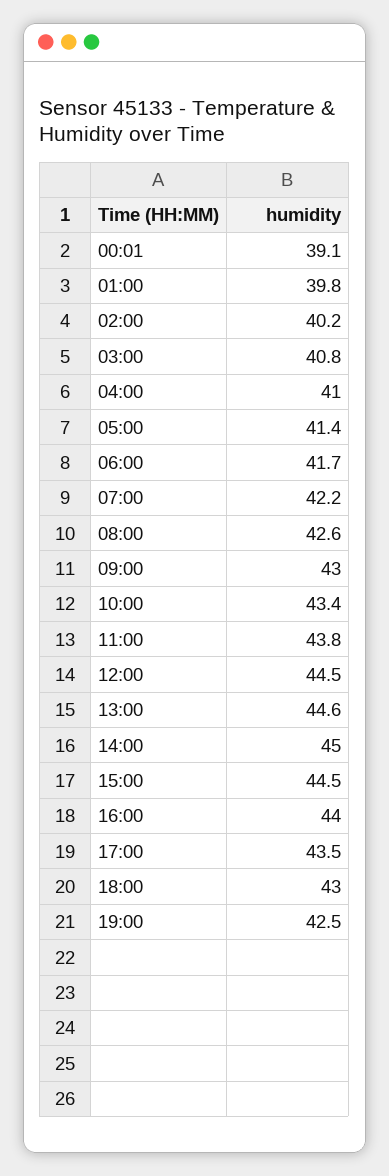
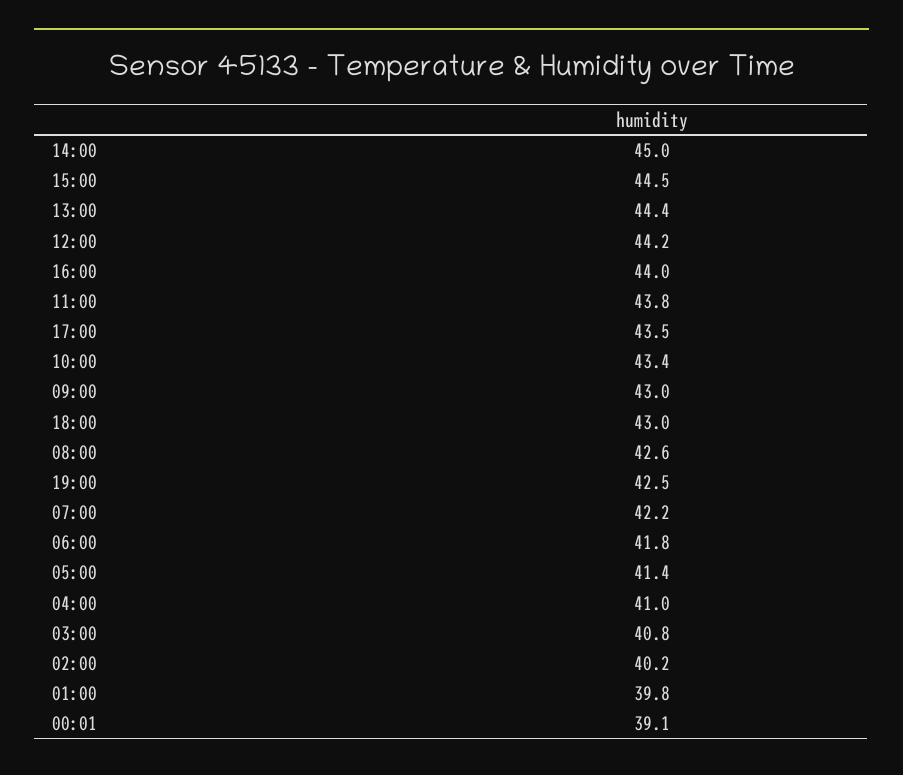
06:00: 41.7 -> 41.8
12:00: 44.5 -> 44.2
13:00: 44.6 -> 44.4

